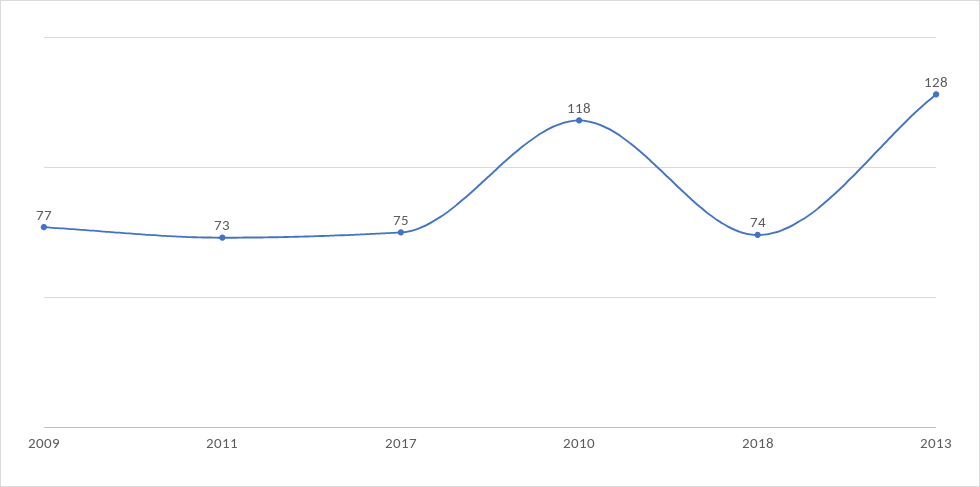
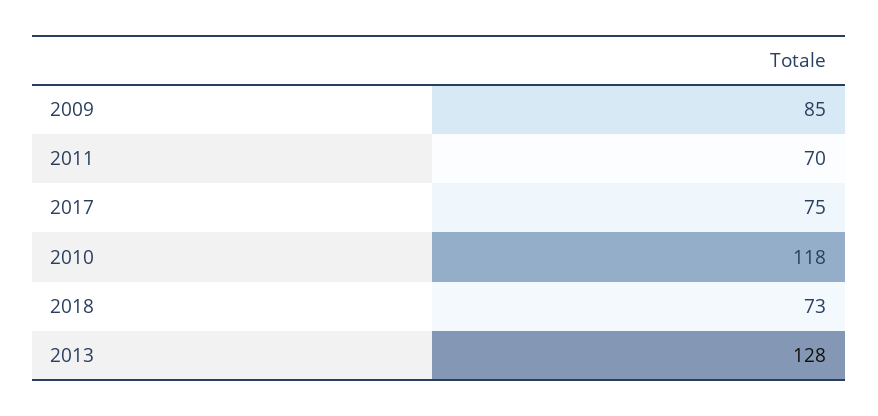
2009: 77 -> 85
2011: 73 -> 70
2018: 74 -> 73

